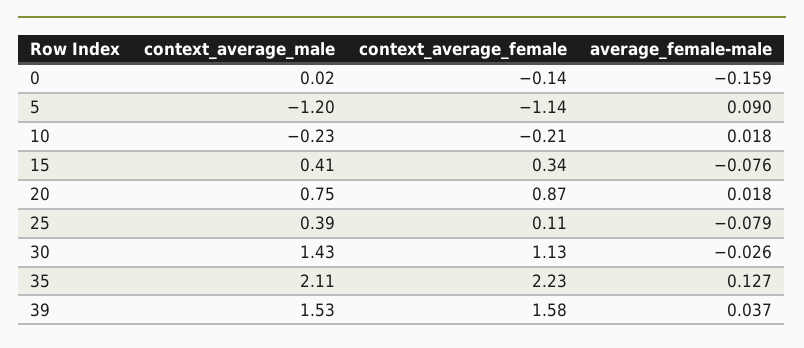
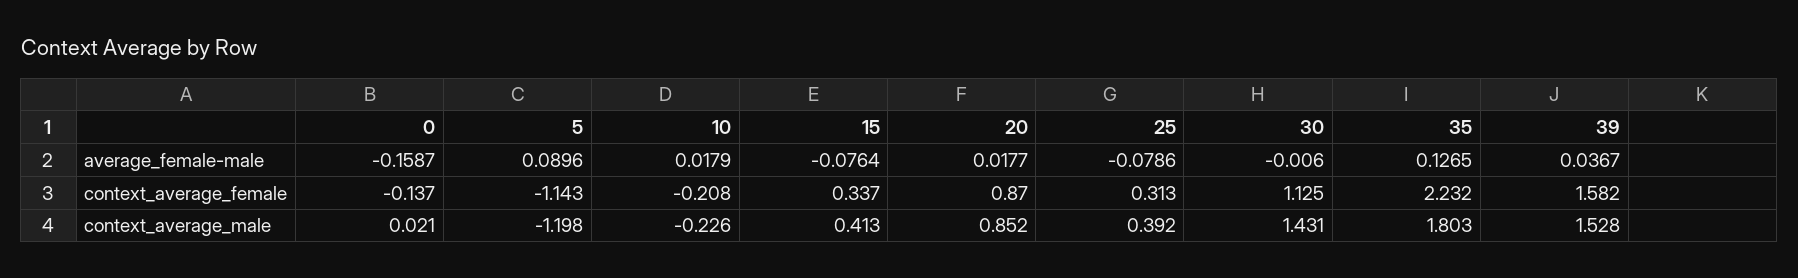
context_average_male, 20: 0.75 -> 0.852
context_average_female, 25: 0.11 -> 0.313
average_female-male, 30: -0.026 -> -0.006
context_average_male, 35: 2.11 -> 1.803

